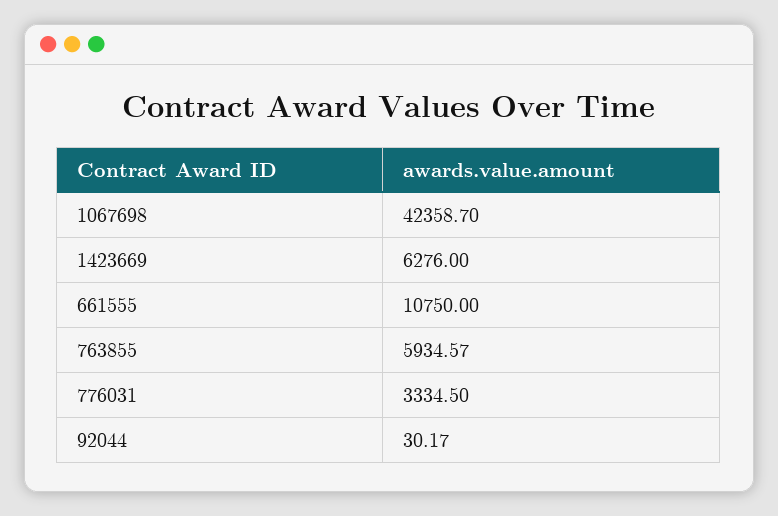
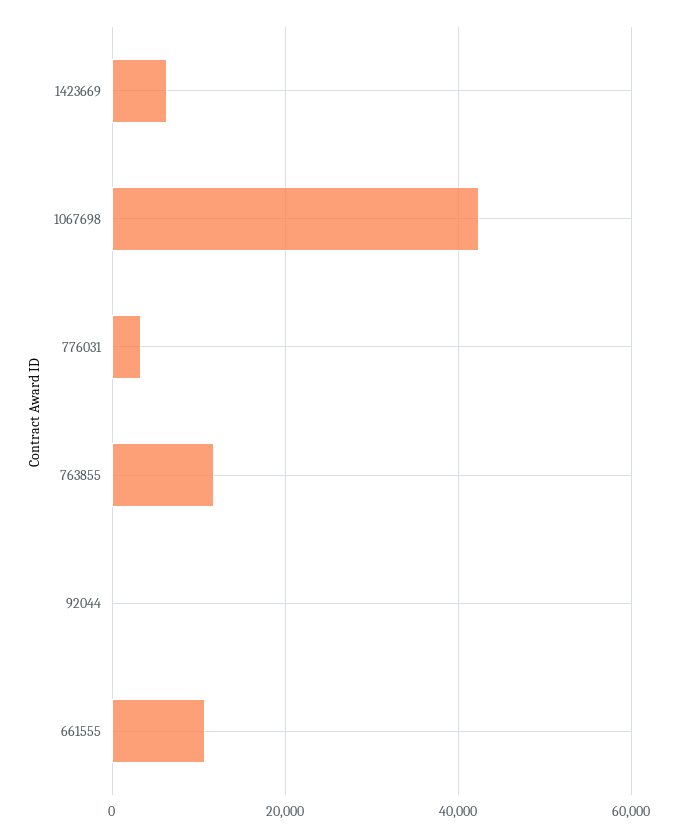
763855: 5934.57 -> 12000

